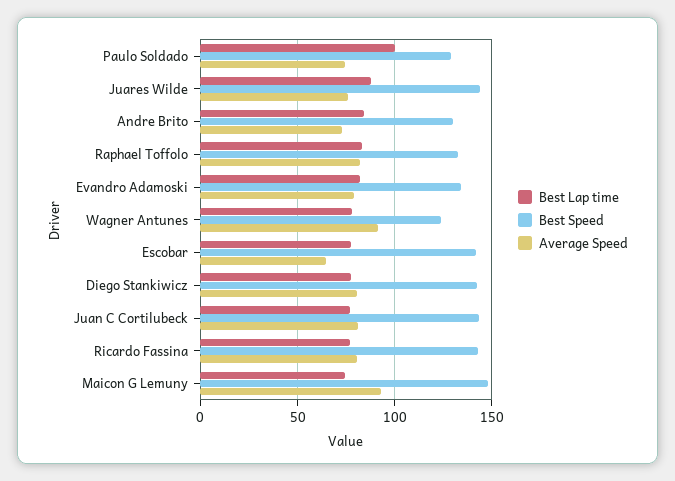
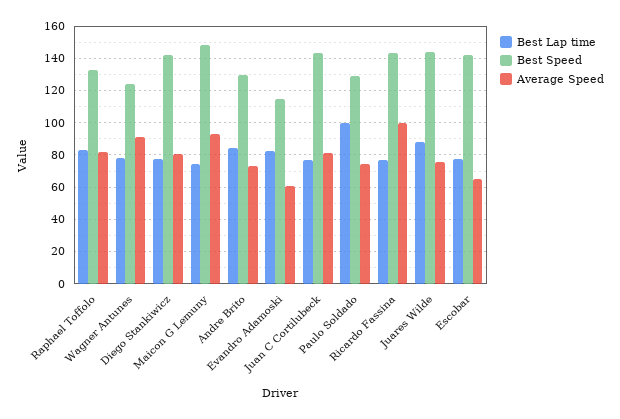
Best Speed, Evandro Adamoski: 135 -> 115
Average Speed, Evandro Adamoski: 80 -> 60
Average Speed, Ricardo Fassina: 80 -> 100

